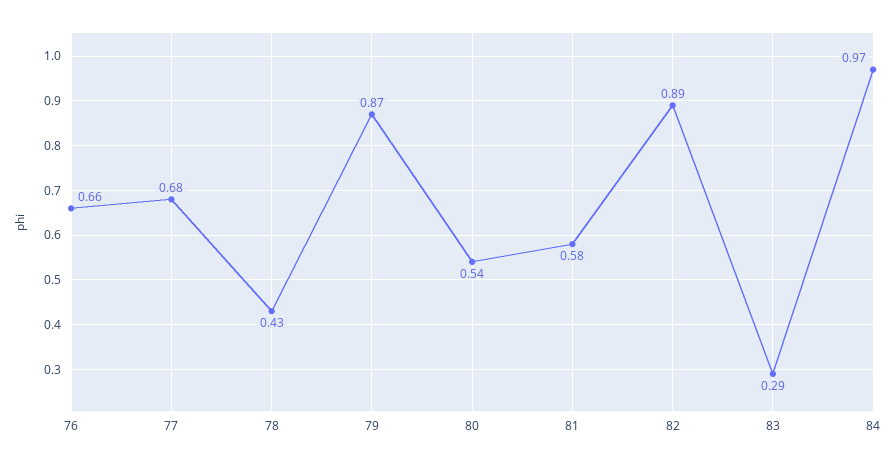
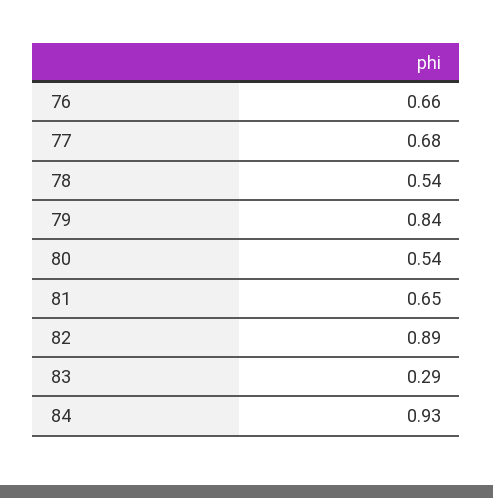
78: 0.43 -> 0.54
79: 0.87 -> 0.84
81: 0.58 -> 0.65
84: 0.97 -> 0.93

